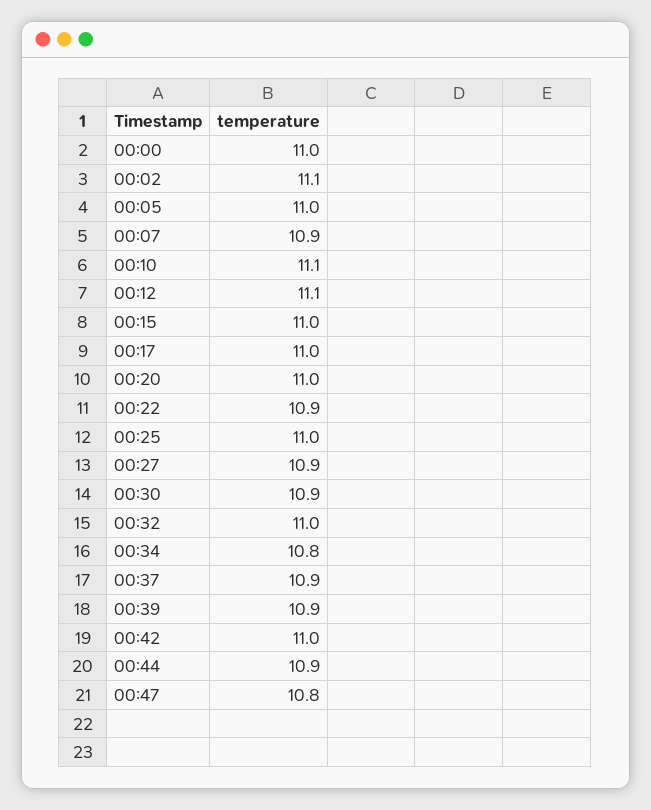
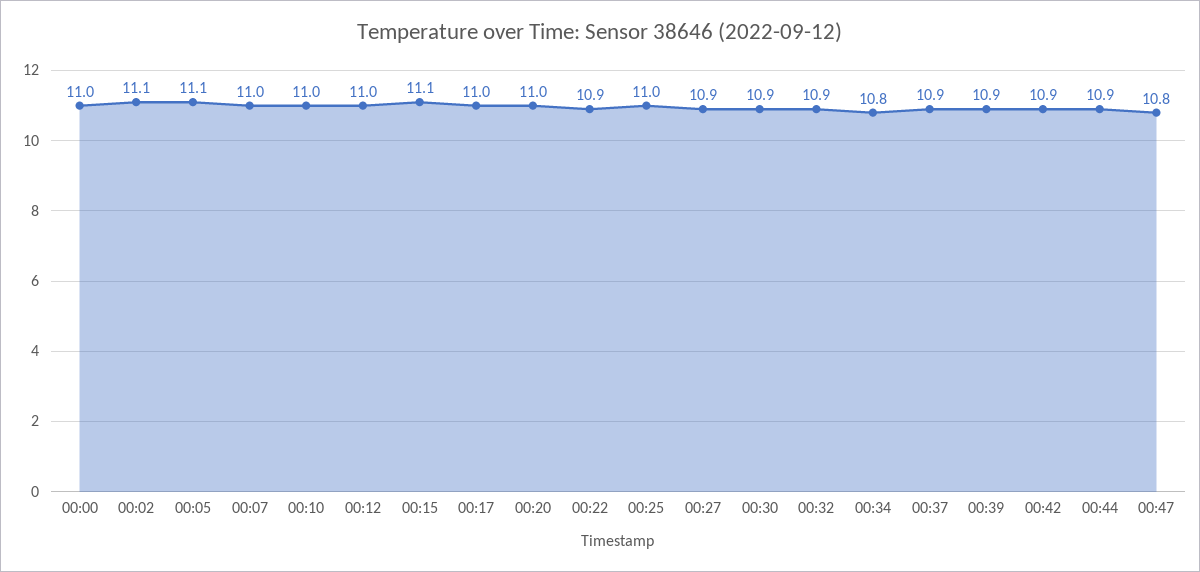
00:05: 11 -> 11.1
00:07: 10.9 -> 11
00:10: 11.1 -> 11
00:12: 11.1 -> 11
00:15: 11 -> 11.1
00:32: 11 -> 10.9
00:42: 11 -> 10.9

